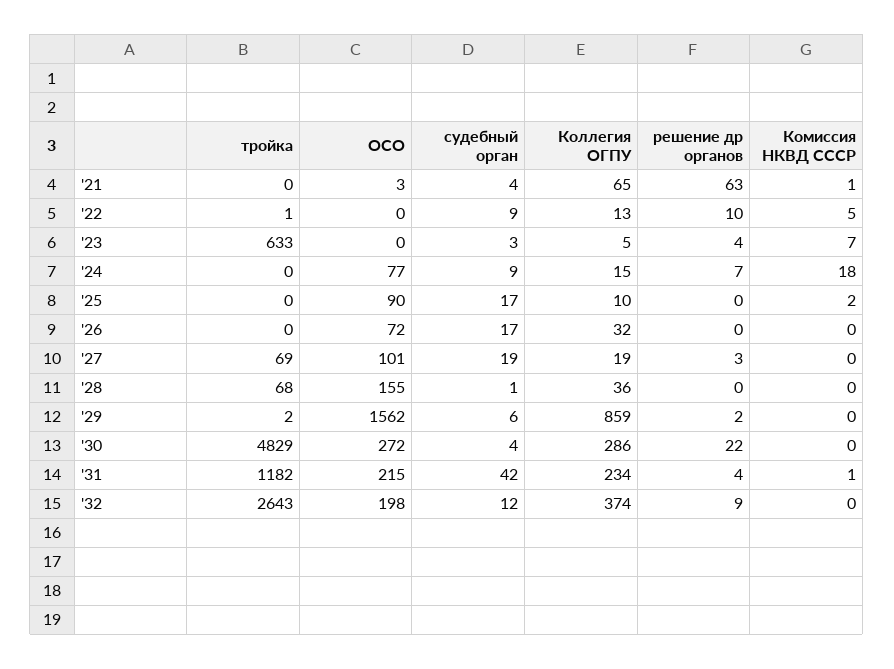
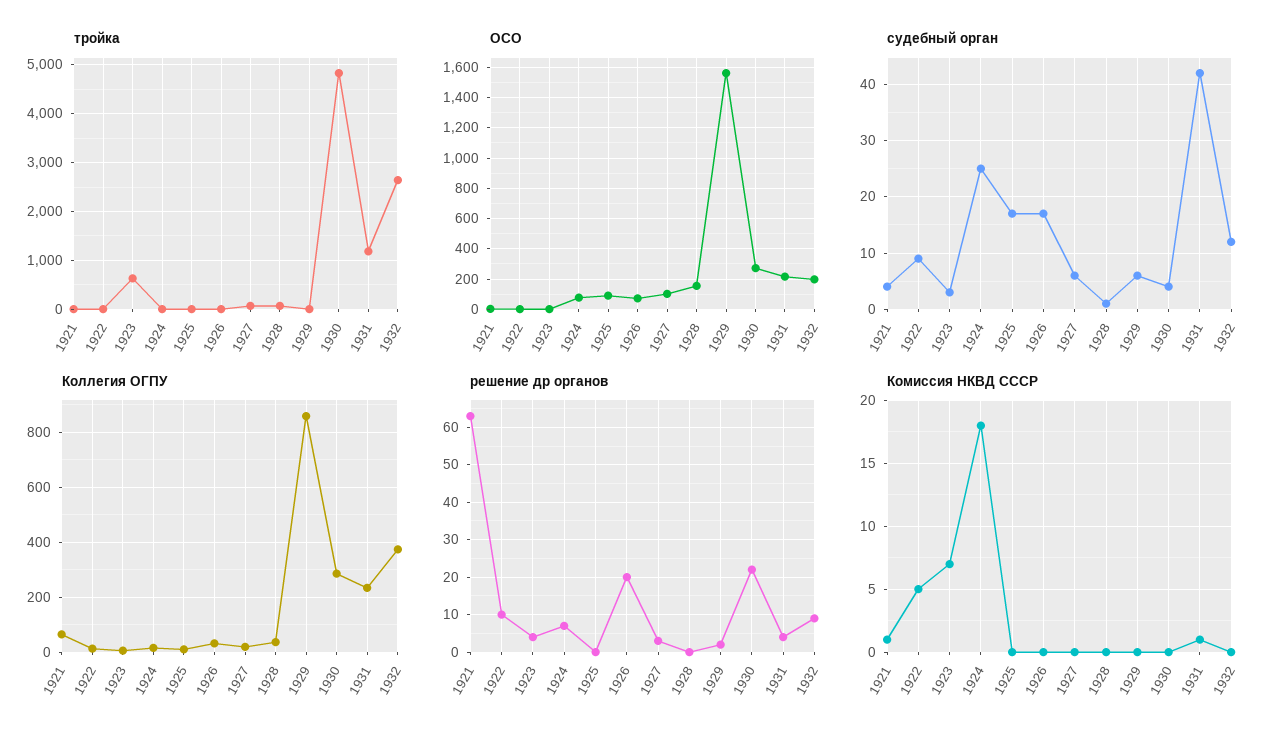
судебный орган, '24: 9 -> 25
Комиссия НКВД СССР, '25: 2 -> 0
решение др органов, '26: 0 -> 20
судебный орган, '27: 19 -> 5

